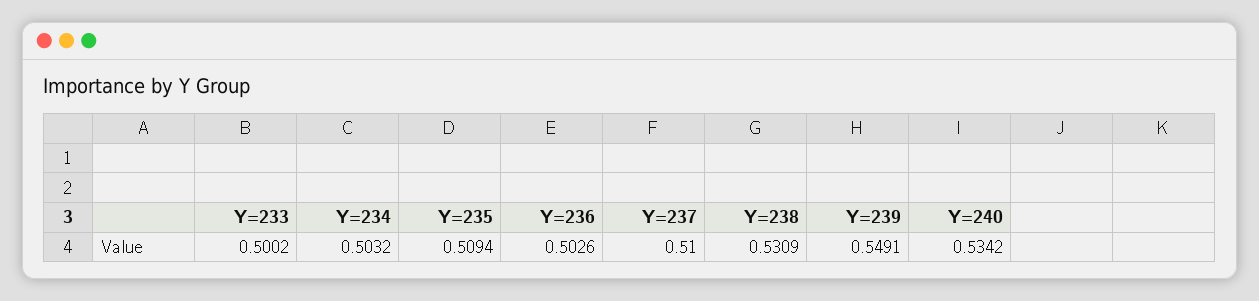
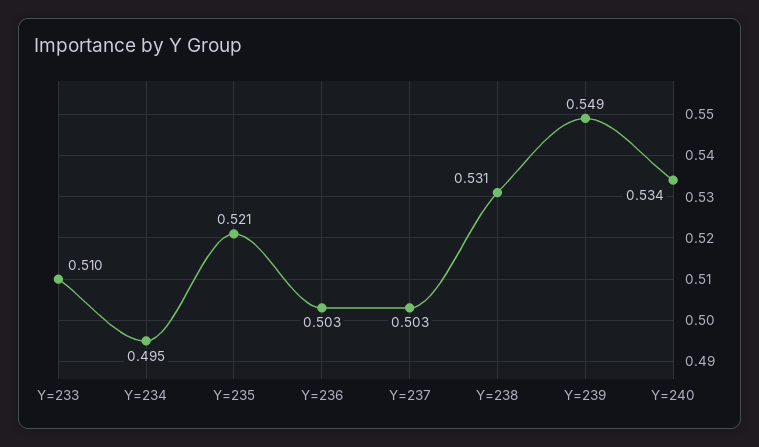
Y=233: 0.5002 -> 0.51
Y=234: 0.5032 -> 0.495
Y=235: 0.5094 -> 0.521
Y=237: 0.51 -> 0.503

